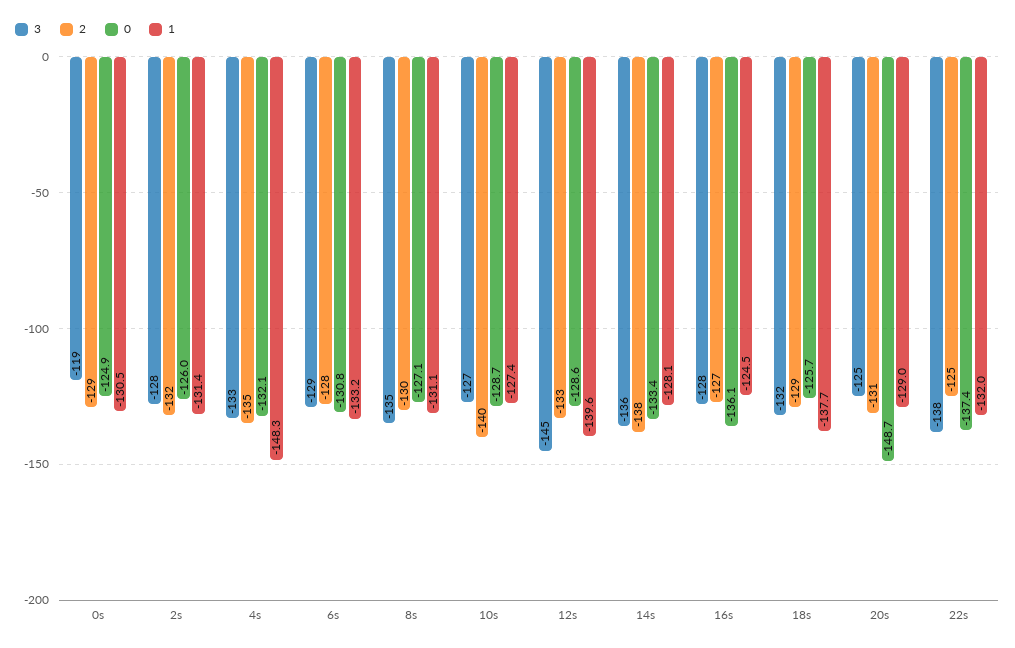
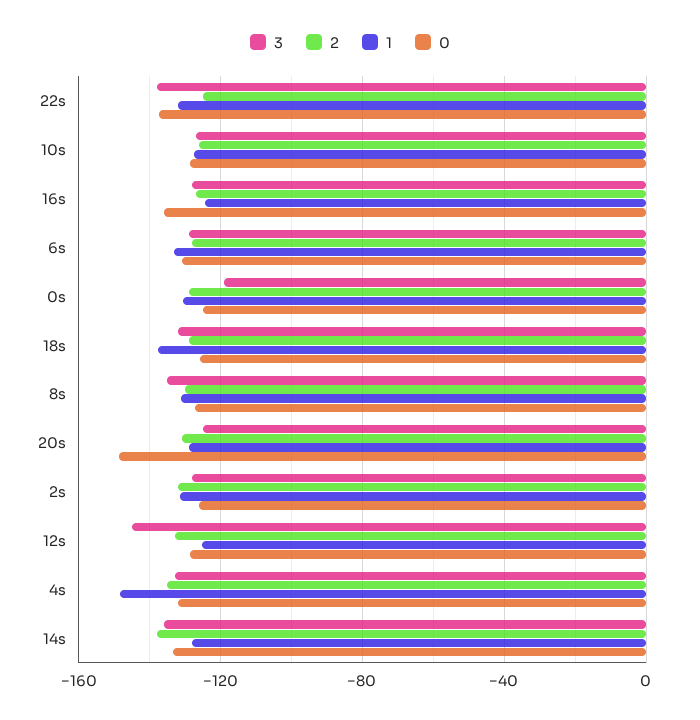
2, 10s: -140 -> -125
1, 12s: -139.6 -> -125

